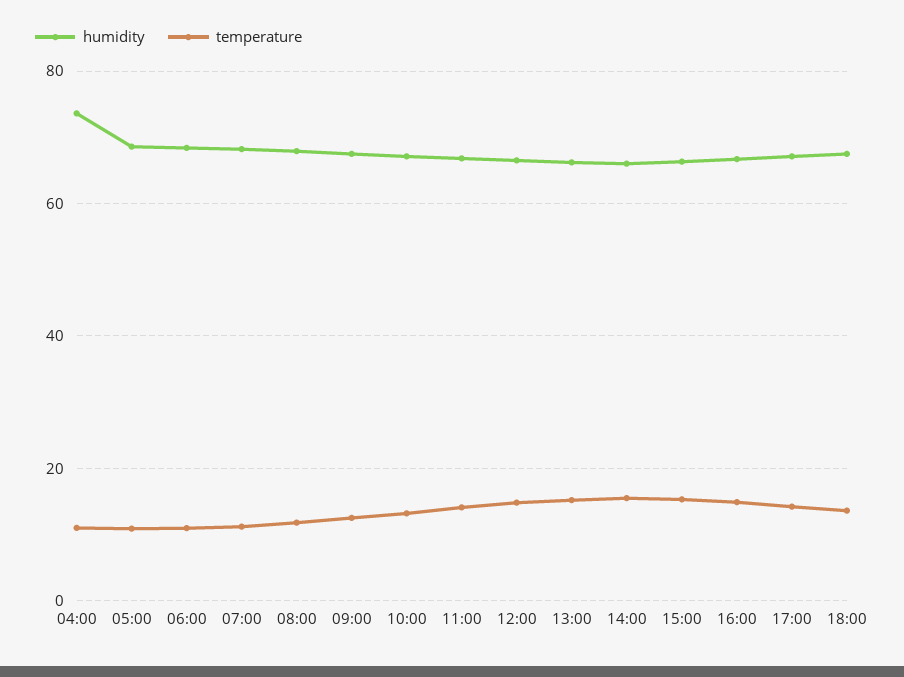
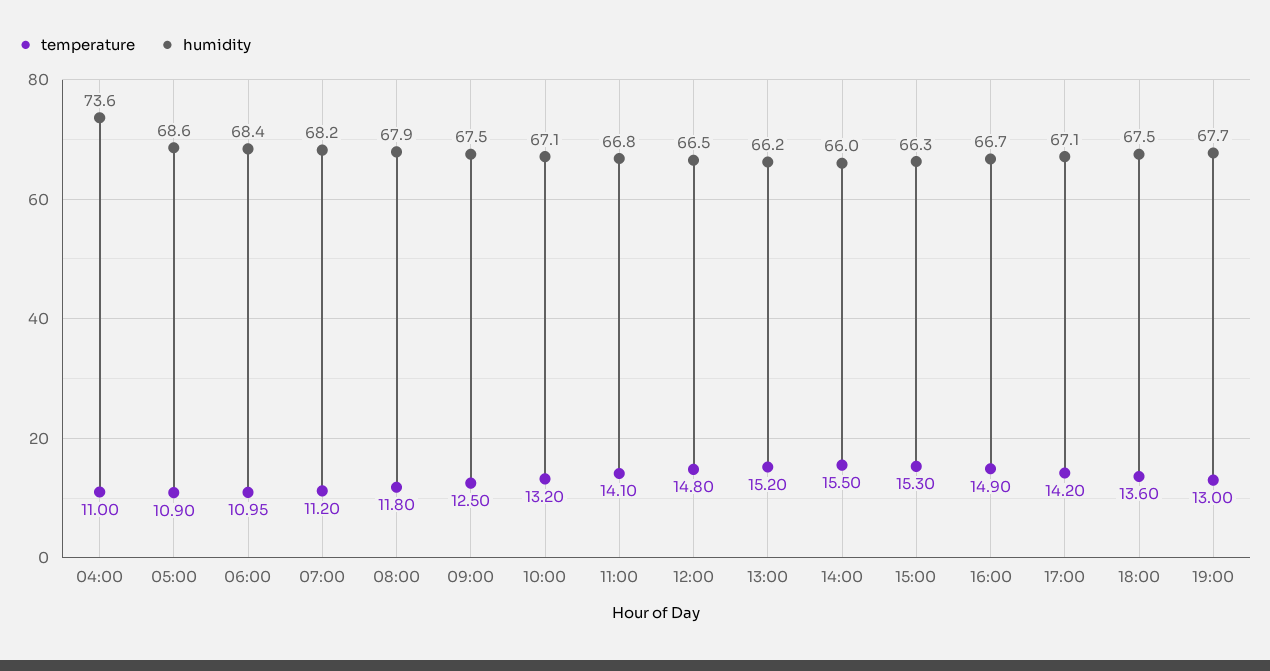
temperature, 19:00: none -> 13
humidity, 19:00: none -> 67.7

